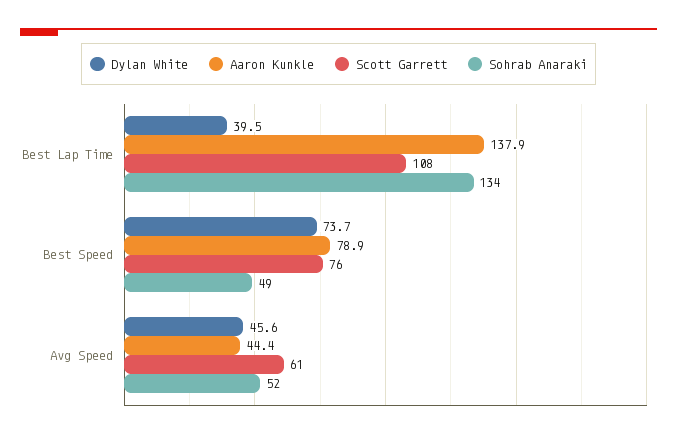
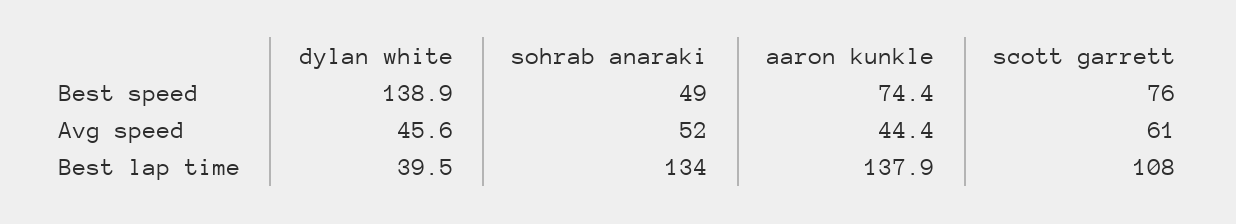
Dylan White, Best Speed: 73.7 -> 138.9
Aaron Kunkle, Best Speed: 78.9 -> 74.4

